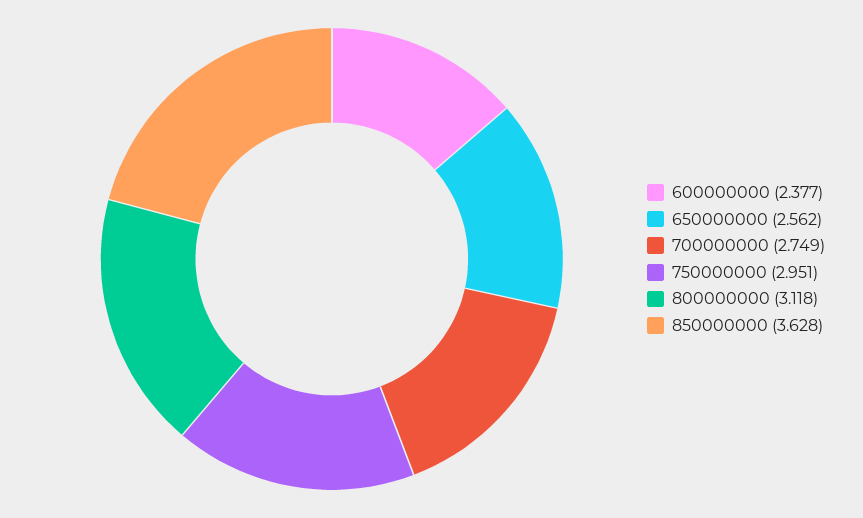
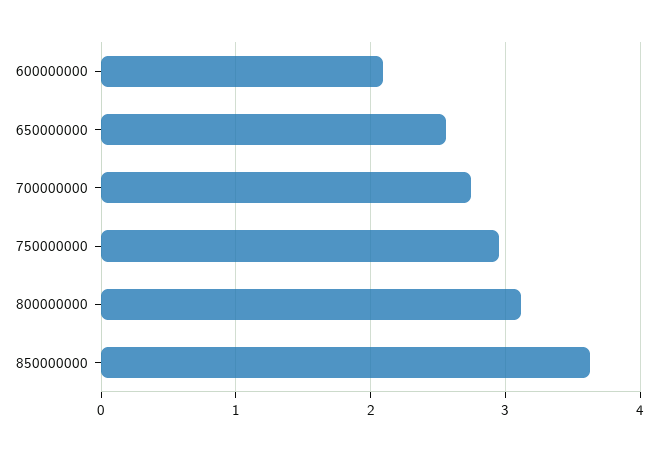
600000000: 2.377 -> 2.1

